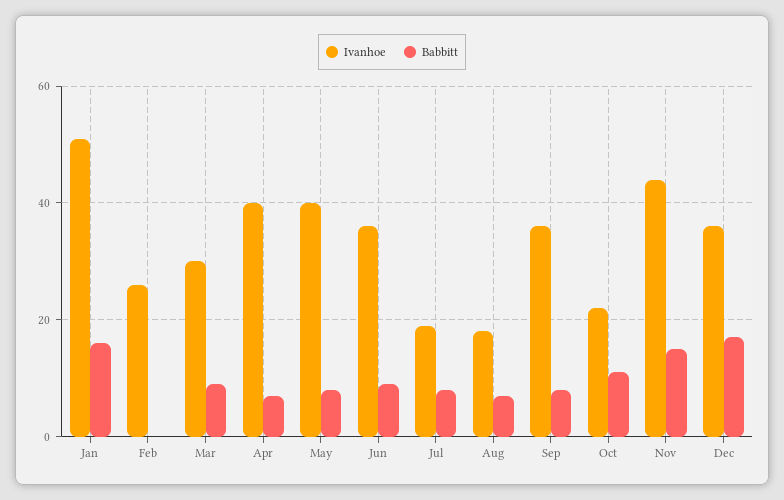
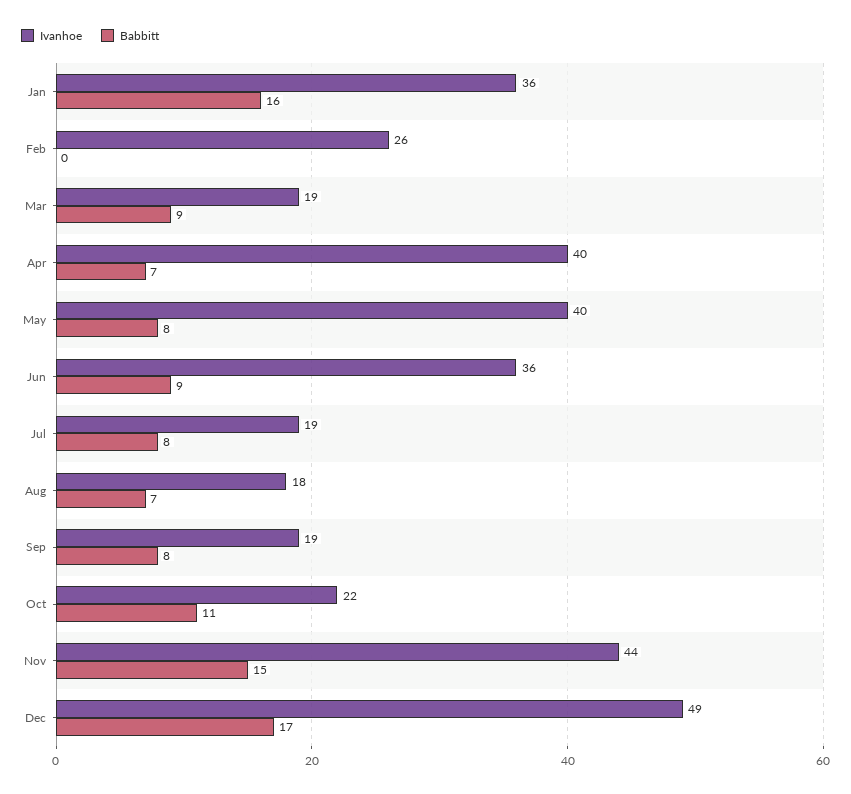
Ivanhoe, Jan: 50 -> 36
Ivanhoe, Mar: 30 -> 19
Ivanhoe, Sep: 35 -> 19
Ivanhoe, Dec: 35 -> 49

